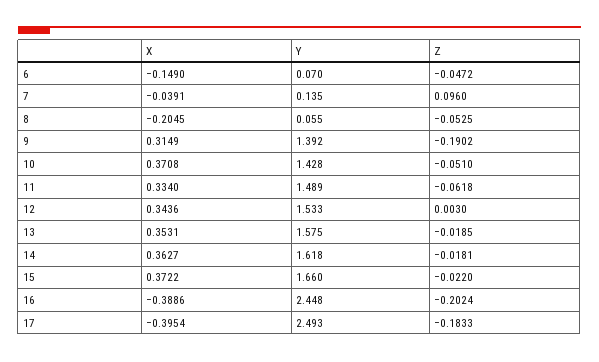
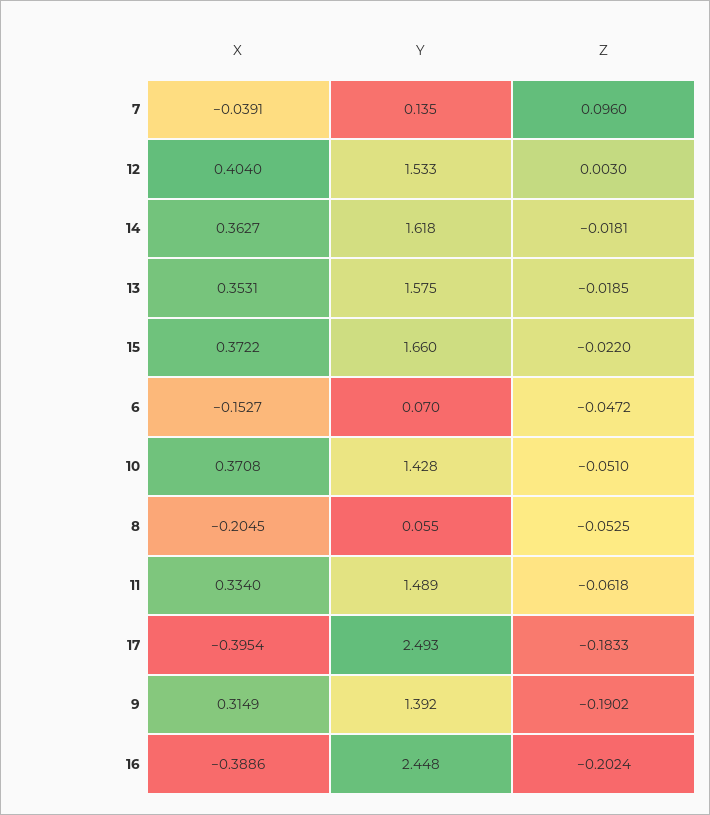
X, 6: -0.149 -> -0.1527
X, 12: 0.3436 -> 0.404

